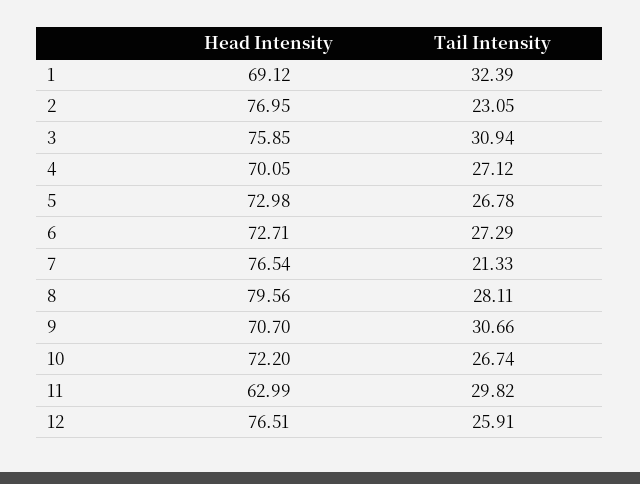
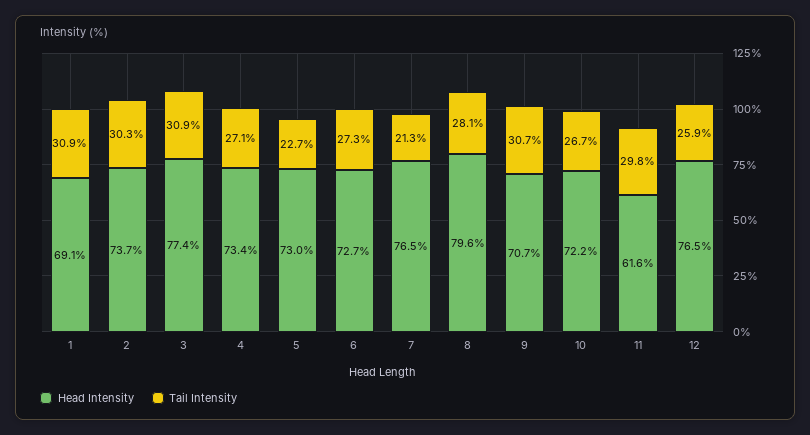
Tail Intensity, 1: 32.39 -> 30.9
Head Intensity, 2: 76.95 -> 73.7
Tail Intensity, 2: 23.05 -> 30.3
Head Intensity, 3: 75.85 -> 77.4
Head Intensity, 4: 70.05 -> 73.4
Tail Intensity, 5: 26.78 -> 22.7
Head Intensity, 11: 62.99 -> 61.6

